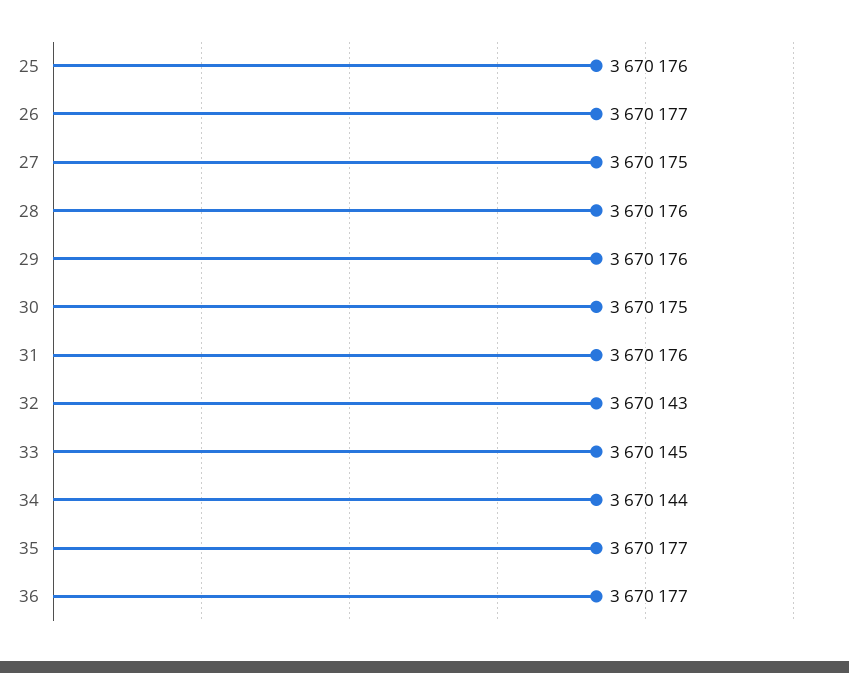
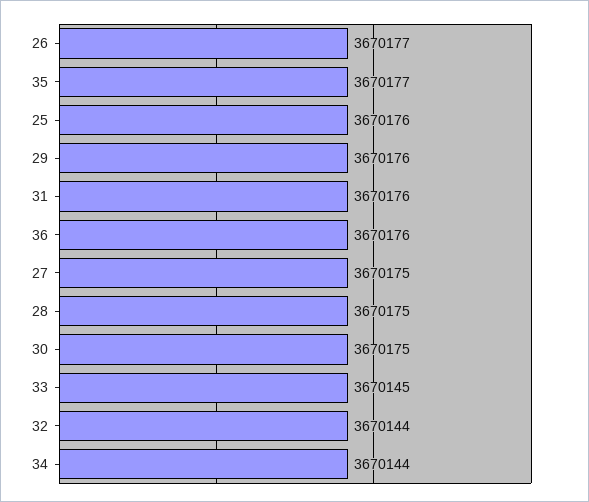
28: 3670176 -> 3670175
32: 3670143 -> 3670144
36: 3670177 -> 3670176

